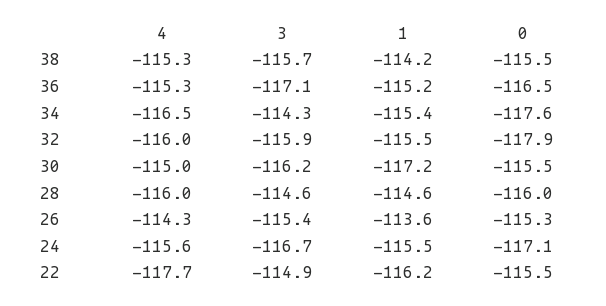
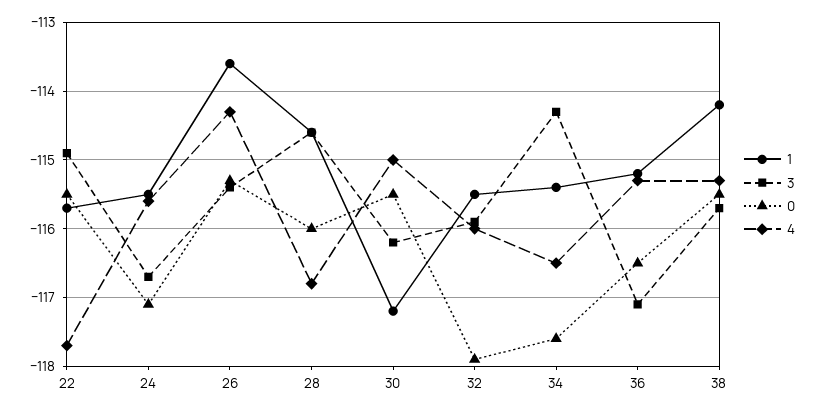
4, 28: -116 -> -116.8
1, 22: -116.2 -> -115.7

